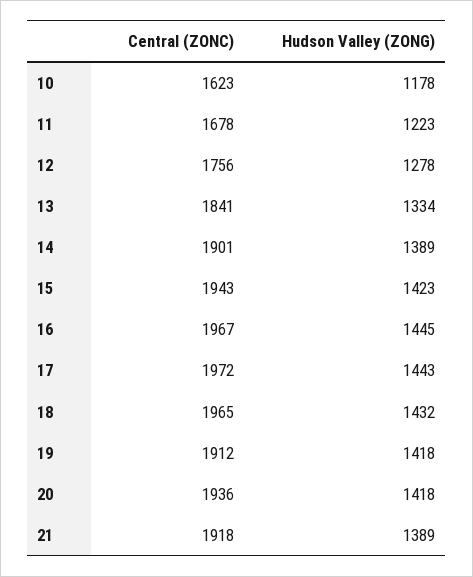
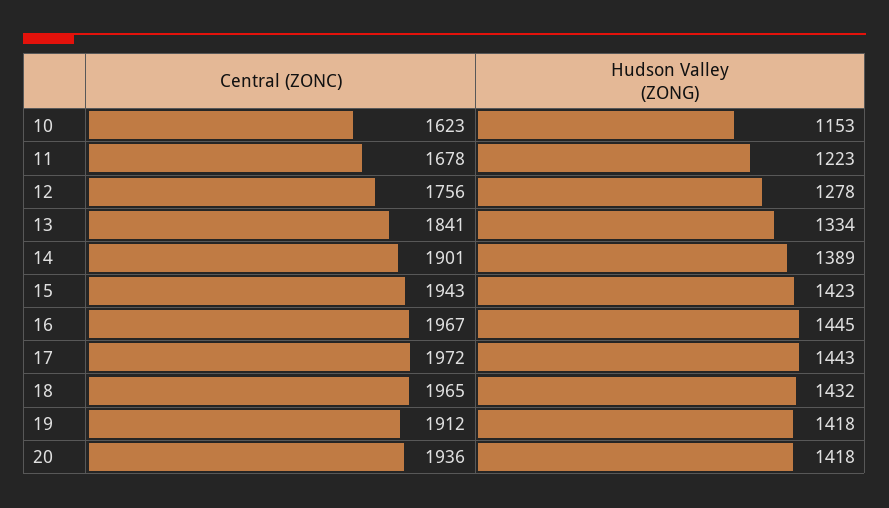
Hudson Valley (ZONG), 10: 1178 -> 1153
Central (ZONC), 21: 1918 -> none
Hudson Valley (ZONG), 21: 1389 -> none

